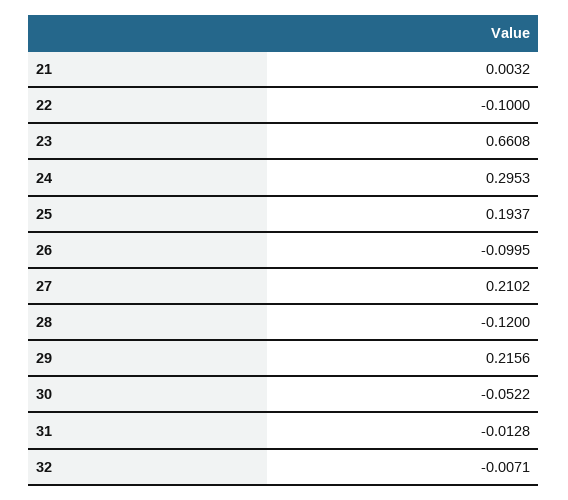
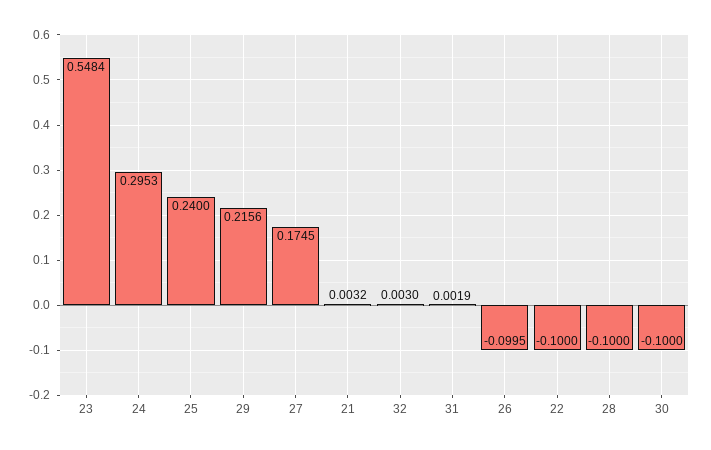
23: 0.6608 -> 0.5484
25: 0.1937 -> 0.24
27: 0.2102 -> 0.1745
28: -0.12 -> -0.1
30: -0.0522 -> -0.1
31: -0.0128 -> 0.0019
32: -0.0071 -> 0.003

